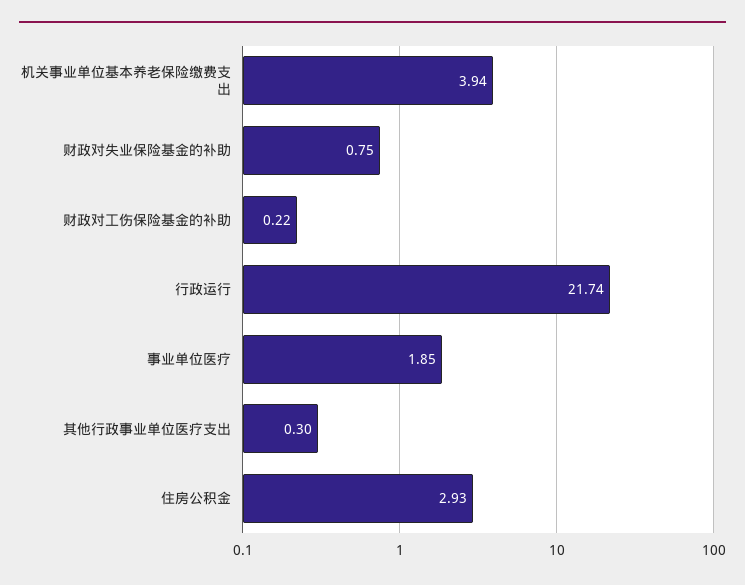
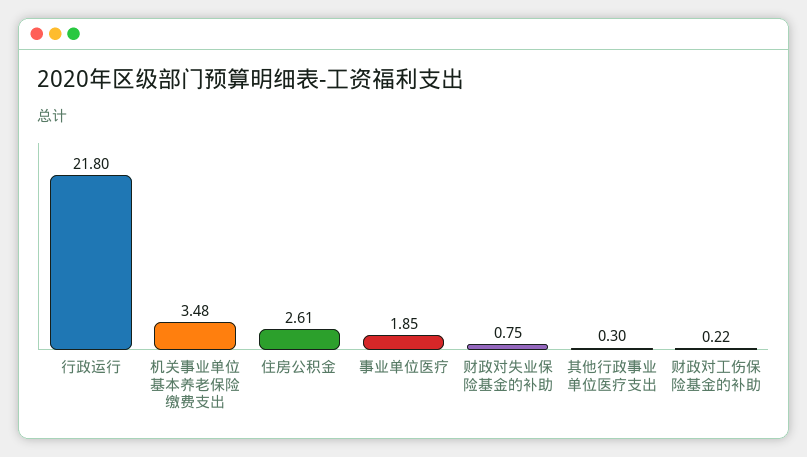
机关事业单位基本养老保险缴费支出: 3.94 -> 3.48
行政运行: 21.74 -> 21.8
住房公积金: 2.93 -> 2.61

